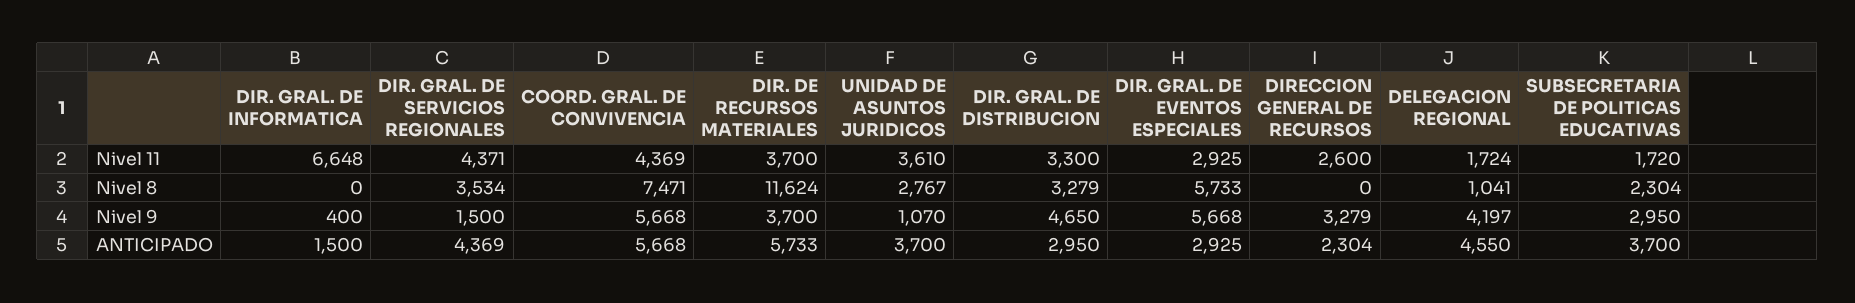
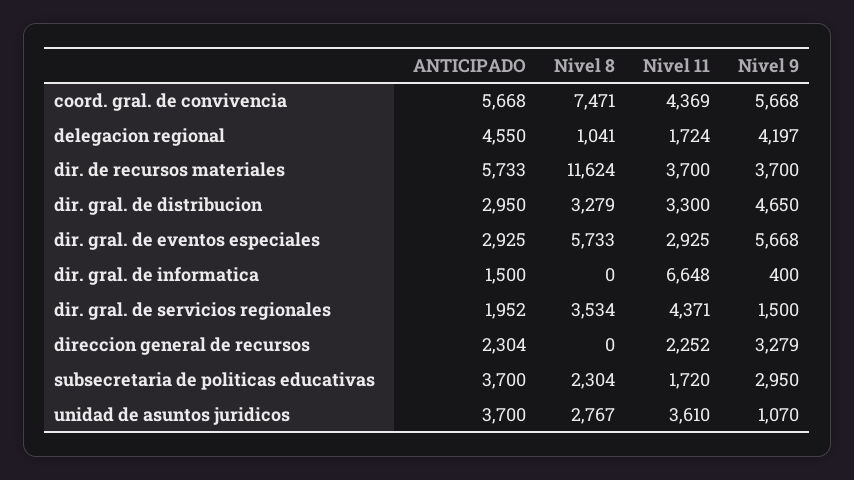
DIRECCION GENERAL DE RECURSOS, Nivel 11: 2600 -> 2252
DIR. GRAL. DE SERVICIOS REGIONALES, ANTICIPADO: 4369 -> 1952

